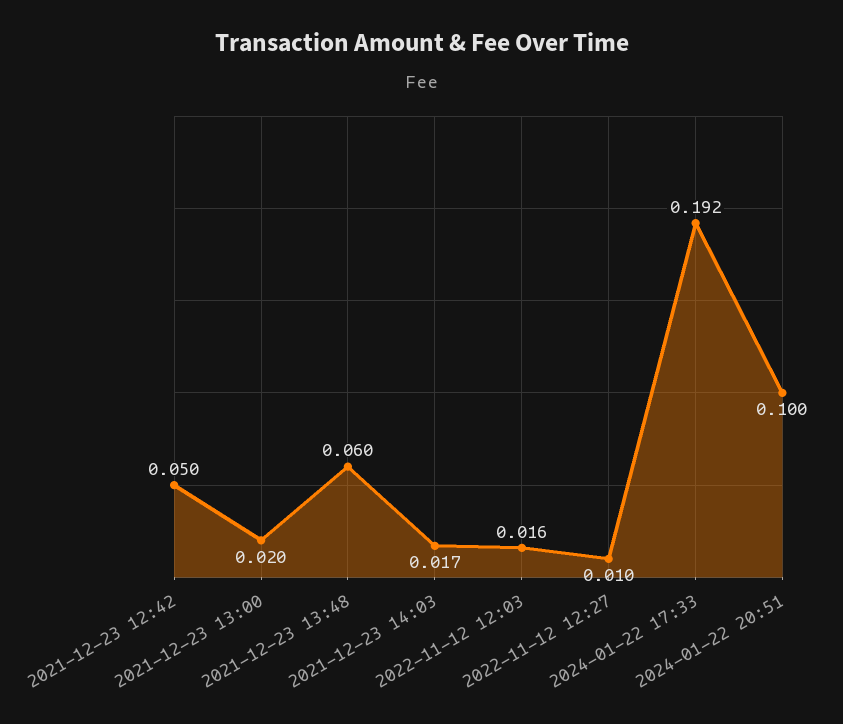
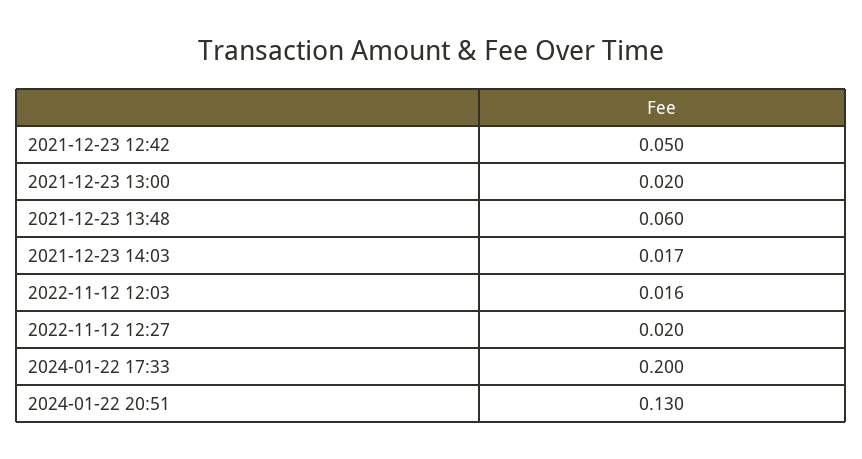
2022-11-12 12:27: 0.01 -> 0.02
2024-01-22 17:33: 0.192 -> 0.2
2024-01-22 20:51: 0.1 -> 0.13

